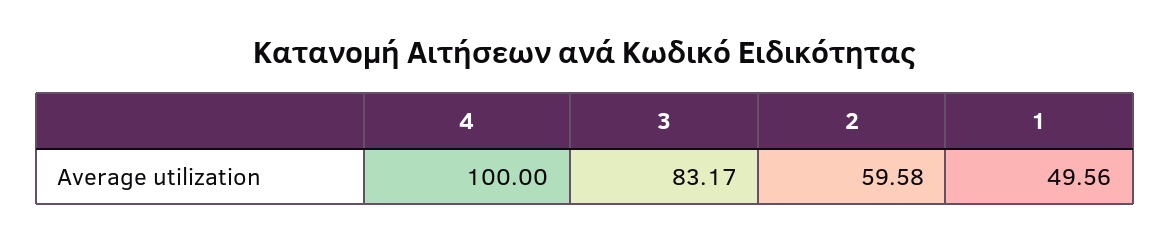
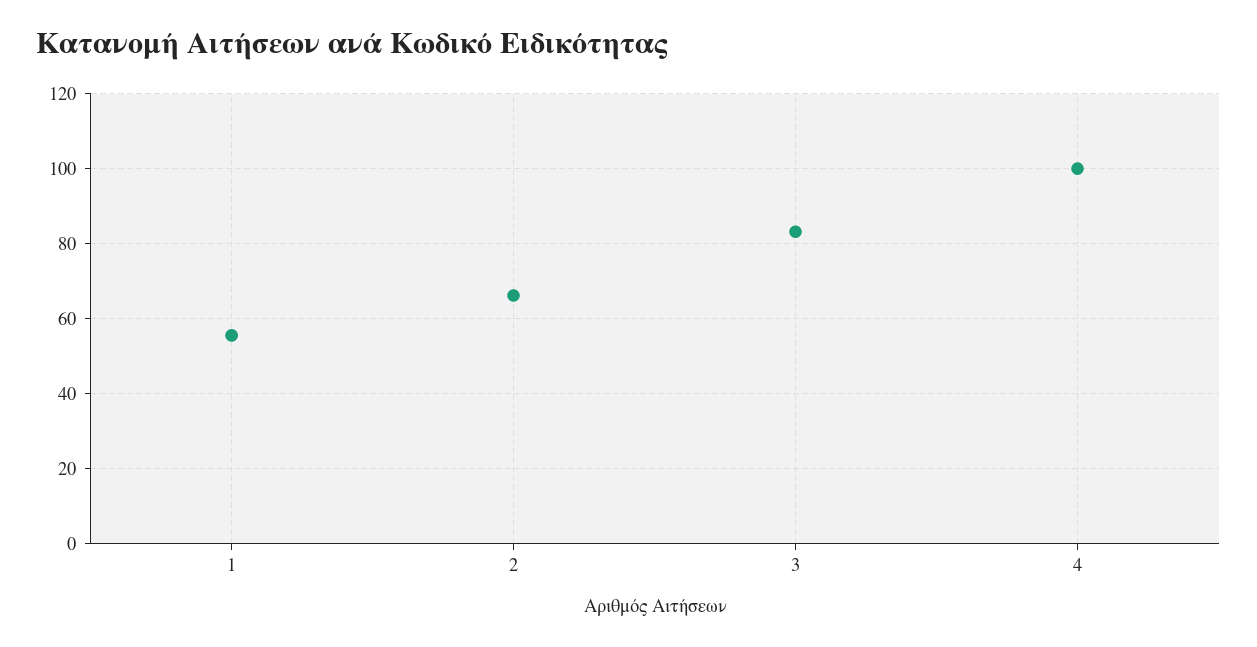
2: 59.58 -> 66
1: 49.56 -> 56

